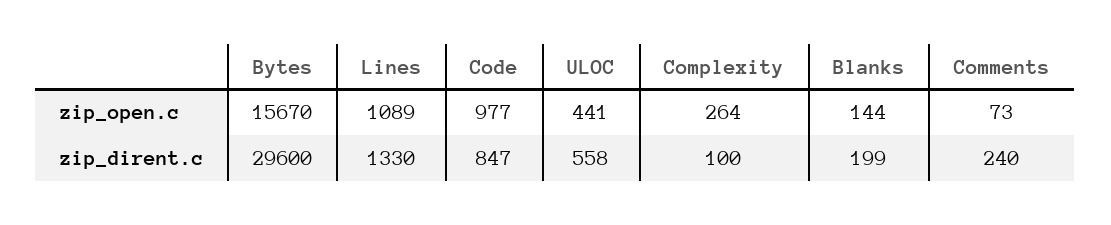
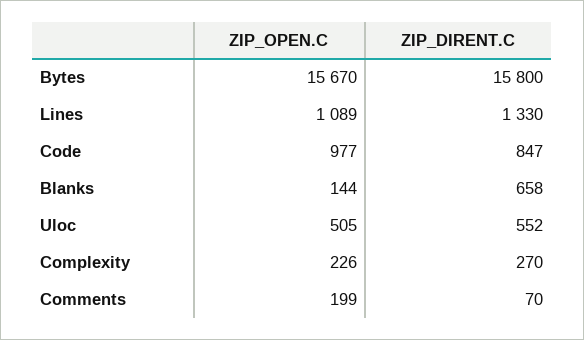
ULOC, zip_open.c: 441 -> 505
Complexity, zip_open.c: 264 -> 226
Comments, zip_open.c: 73 -> 199
Bytes, zip_dirent.c: 29600 -> 15800
ULOC, zip_dirent.c: 558 -> 552
Complexity, zip_dirent.c: 100 -> 270
Blanks, zip_dirent.c: 199 -> 658
Comments, zip_dirent.c: 240 -> 70

